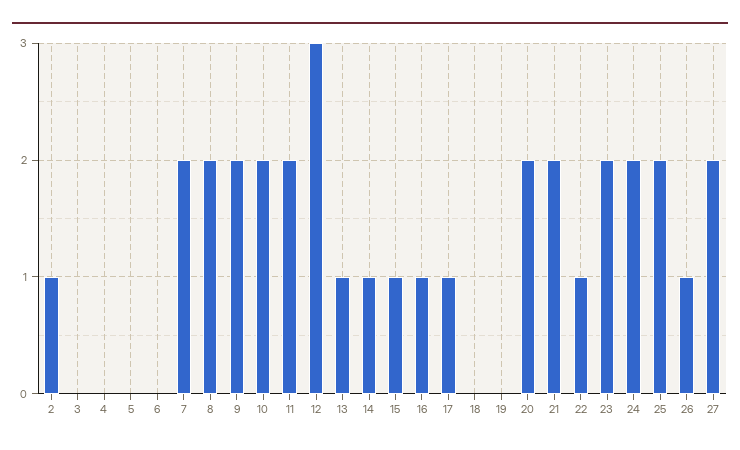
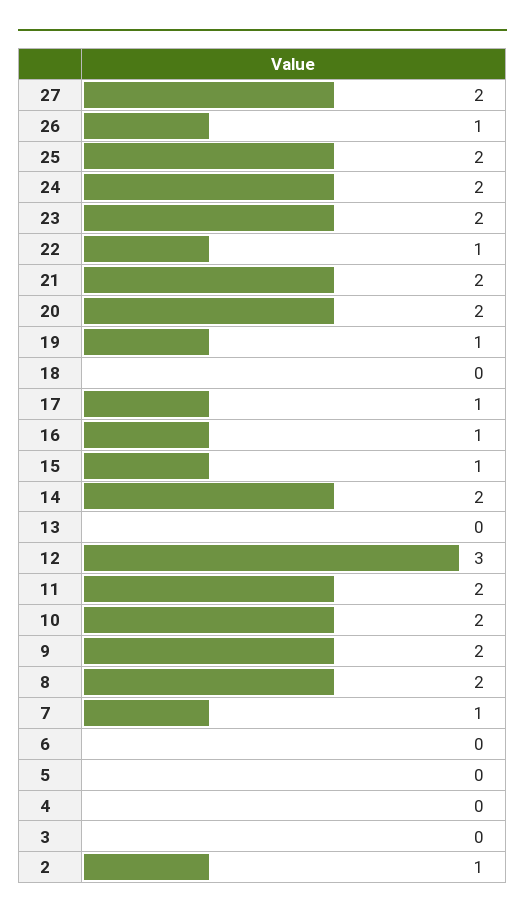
7: 2 -> 1
13: 1 -> 0
14: 1 -> 2
19: 0 -> 1

